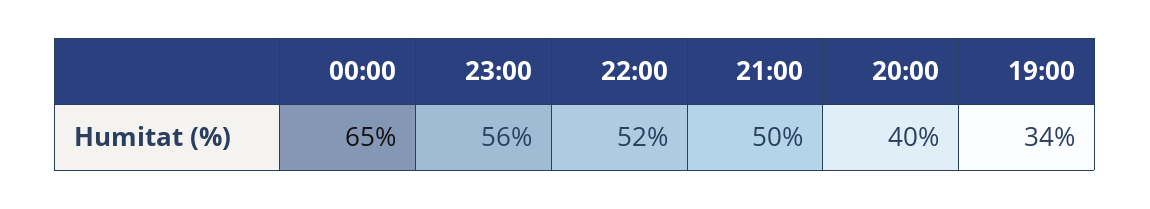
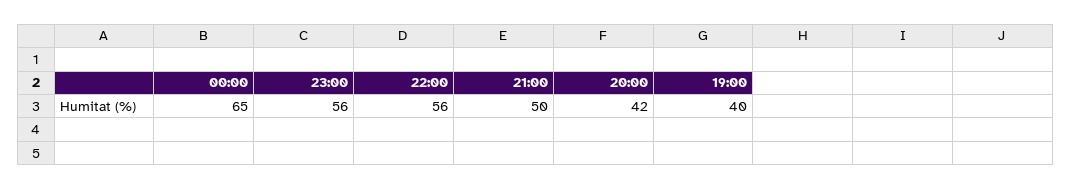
22:00: 52 -> 56
20:00: 40 -> 42
19:00: 34 -> 40

